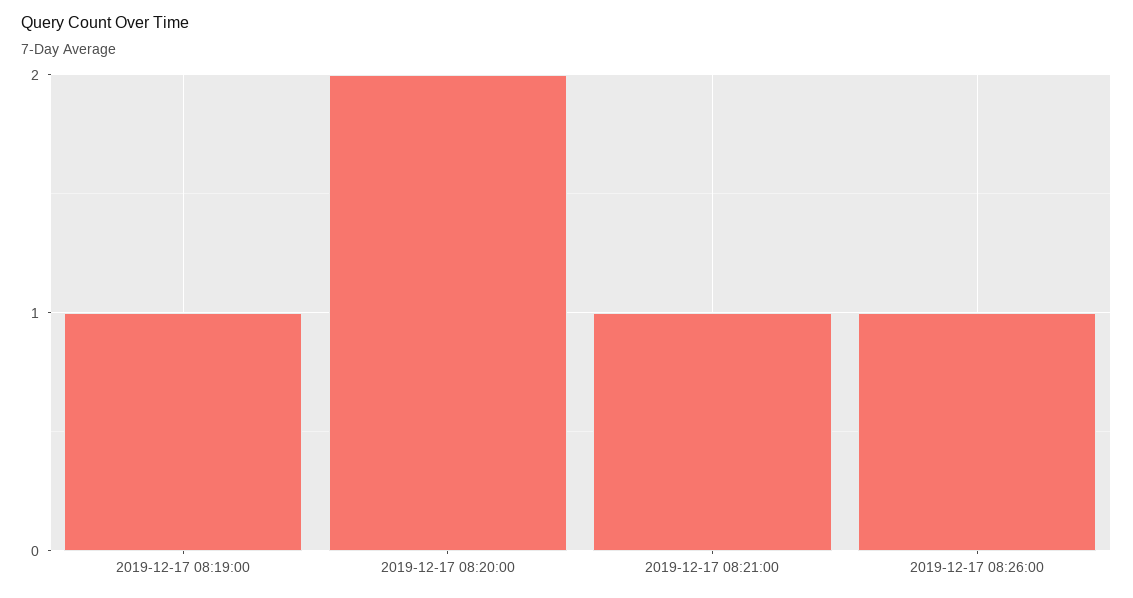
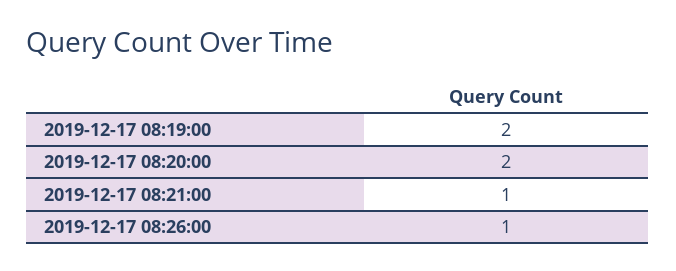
2019-12-17 08:19:00: 1 -> 2

